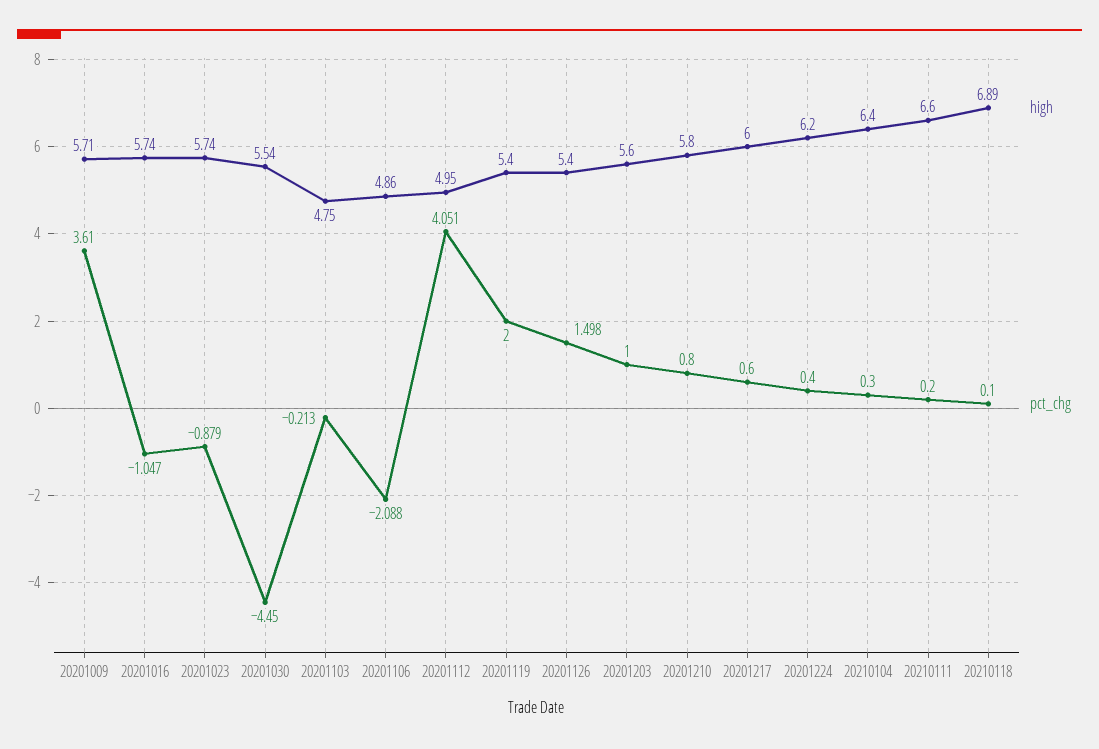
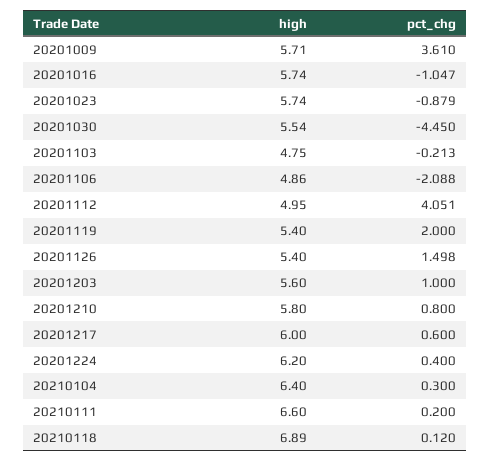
pct_chg, 20210118: 0.1 -> 0.12

